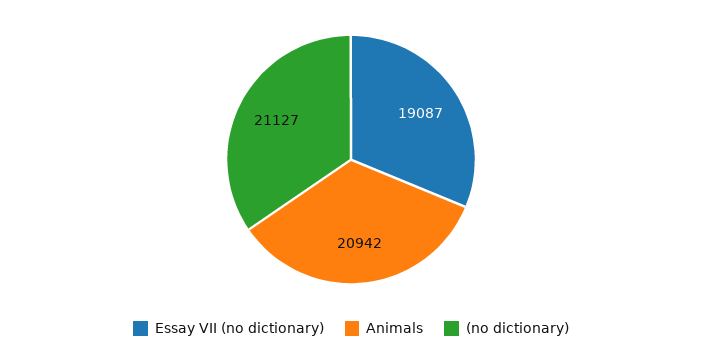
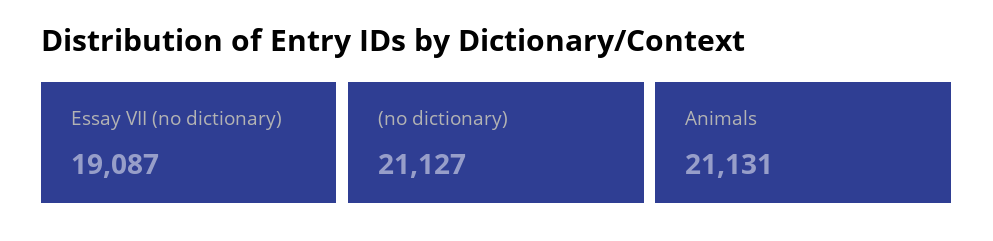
Animals: 20942 -> 21131

